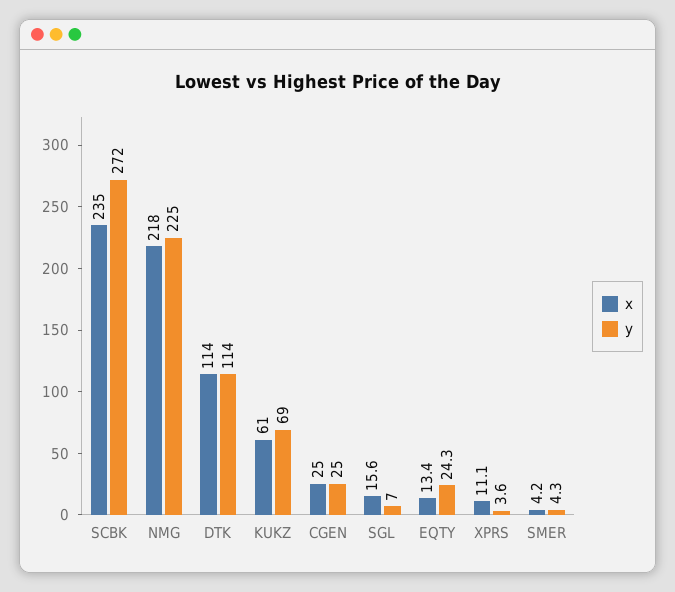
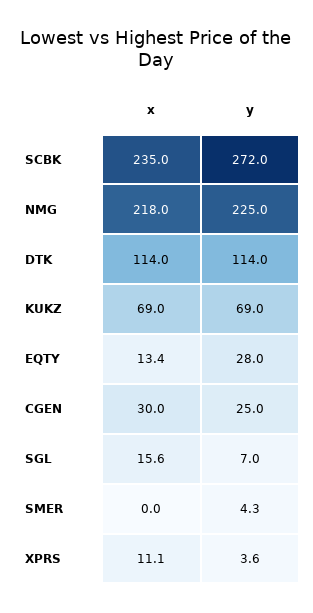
x, KUKZ: 61 -> 69
x, CGEN: 25 -> 30
y, EQTY: 24.3 -> 28
x, SMER: 4.2 -> 0

